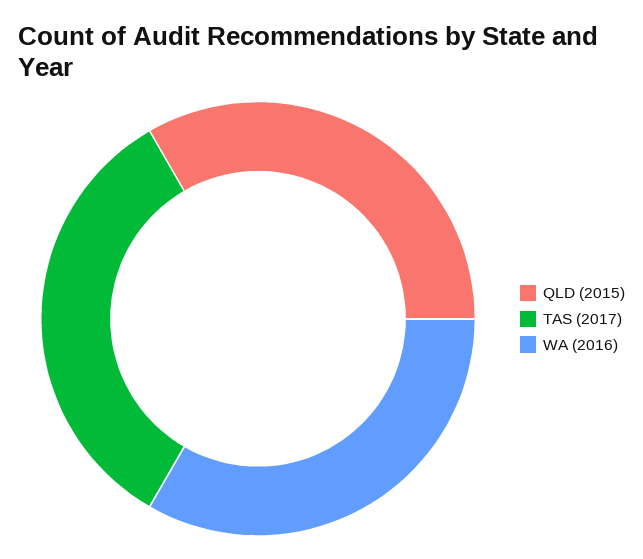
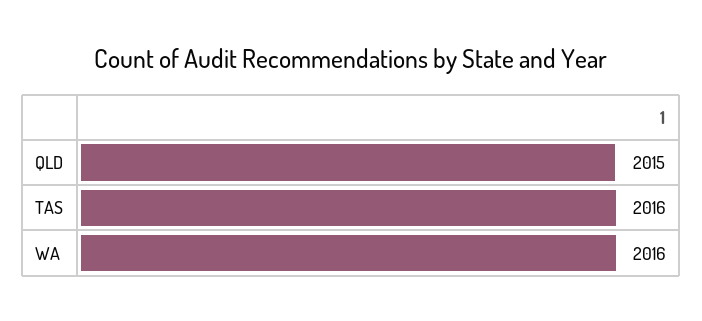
TAS: 2017 -> 2016

